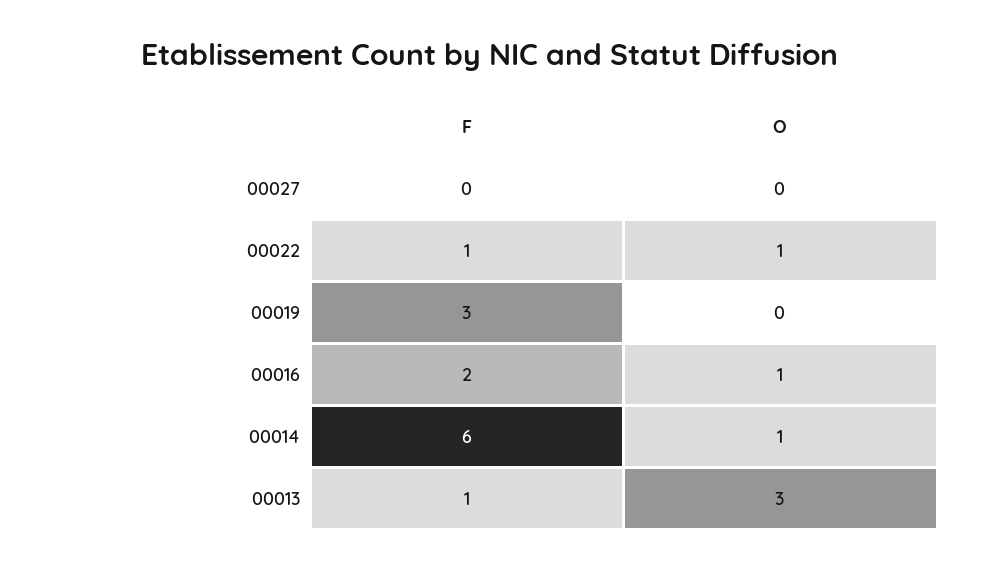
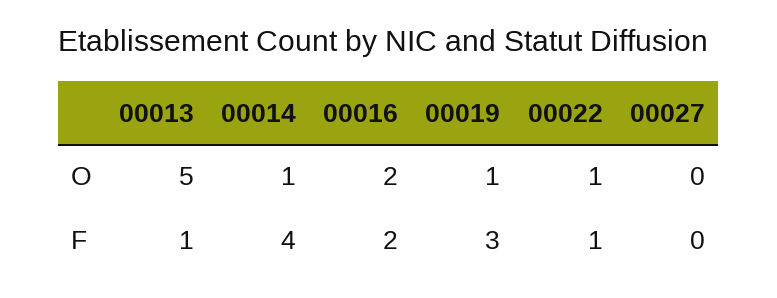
O, 00019: 0 -> 1
O, 00016: 1 -> 2
F, 00014: 6 -> 4
O, 00013: 3 -> 5

